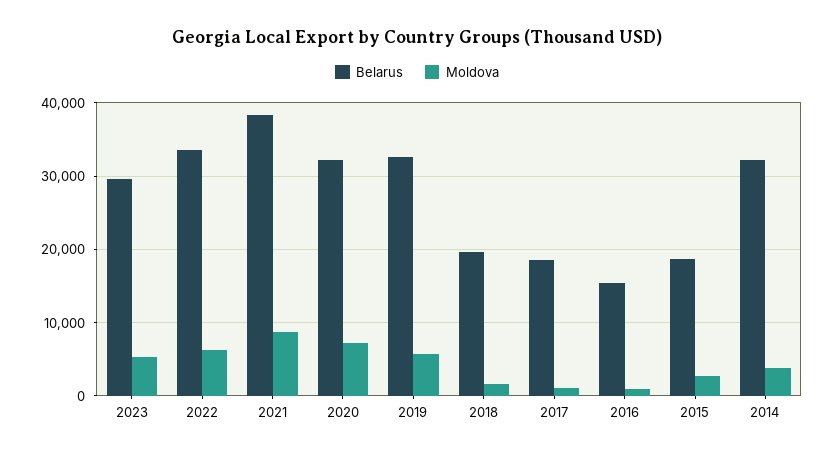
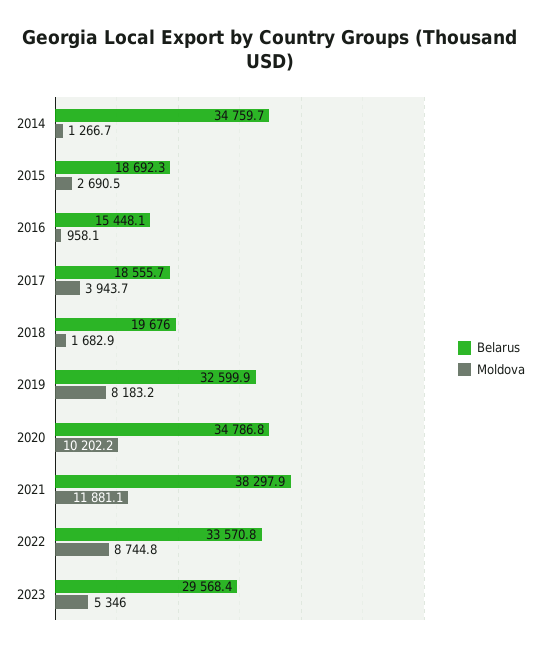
Moldova, 2022: 6000 -> 8744.8
Moldova, 2021: 9000 -> 11881.1
Belarus, 2020: 32000 -> 34786.8
Moldova, 2020: 7000 -> 10202.2
Moldova, 2019: 6000 -> 8183.2
Moldova, 2017: 1000 -> 3943.7
Belarus, 2014: 32000 -> 34759.7
Moldova, 2014: 4000 -> 1266.7

